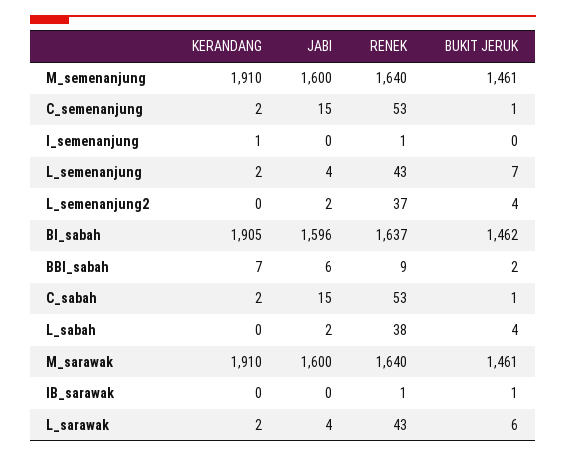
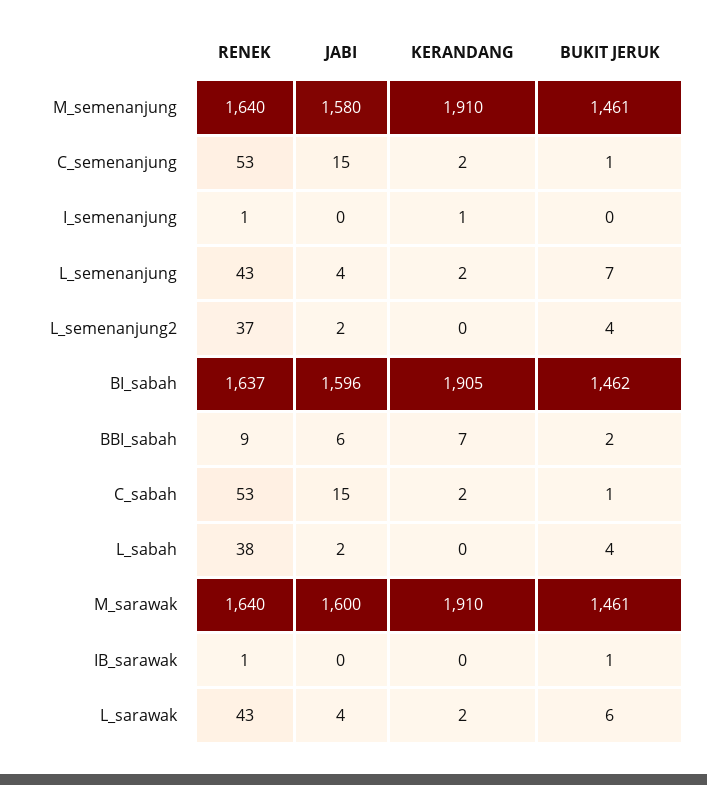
JABI, M_semenanjung: 1600 -> 1580

